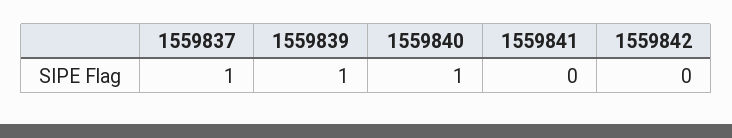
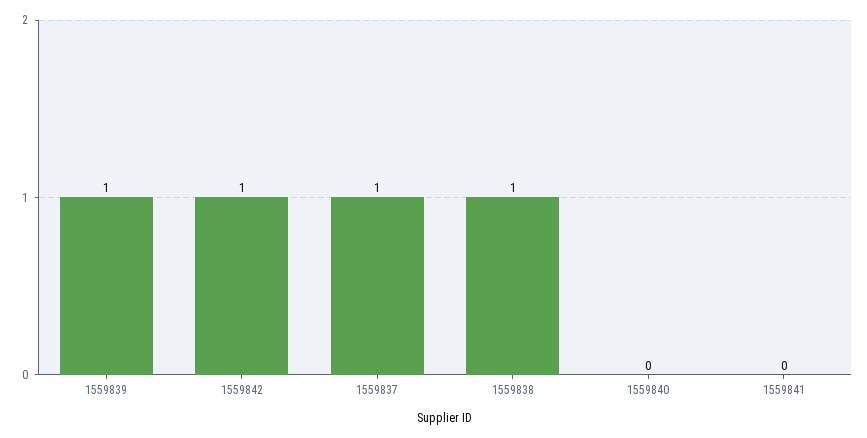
1559840: 1 -> 0
1559842: 0 -> 1
1559838: none -> 1

